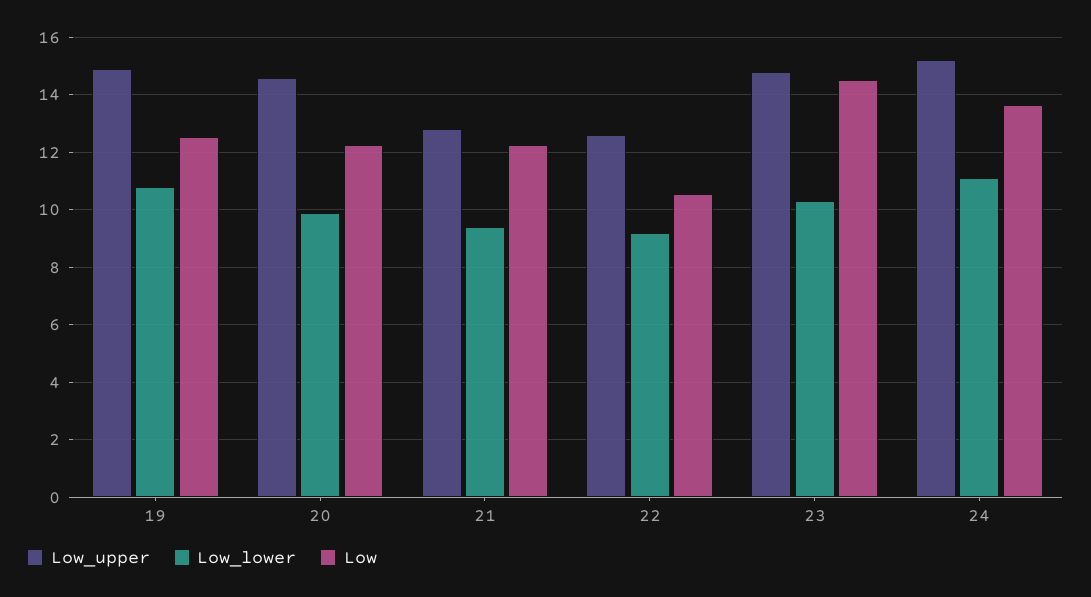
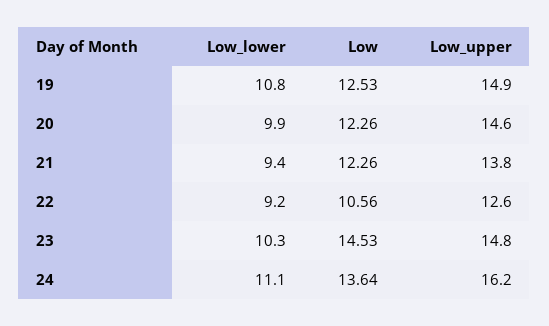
Low_upper, 21: 12.75 -> 13.8
Low_upper, 24: 15.25 -> 16.2

